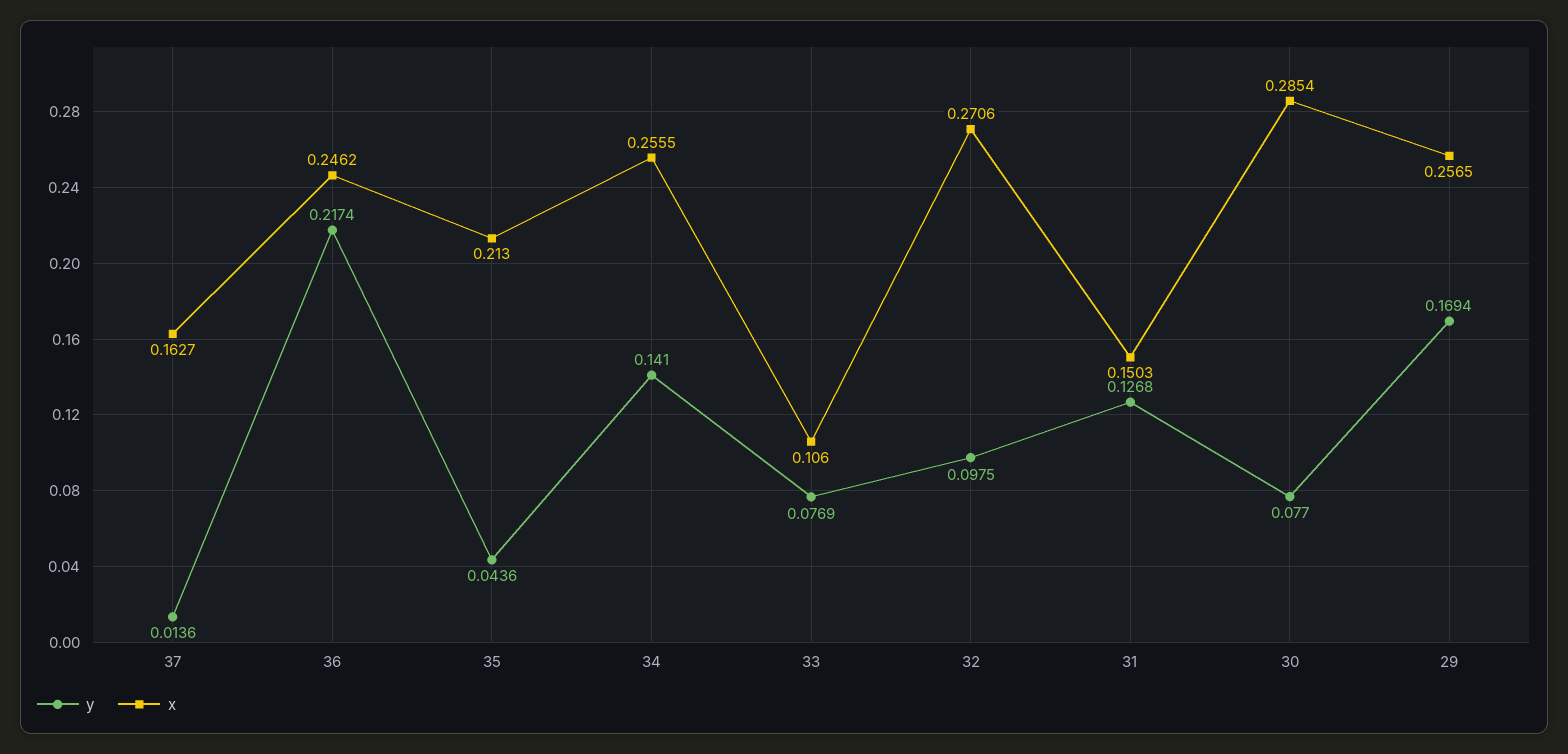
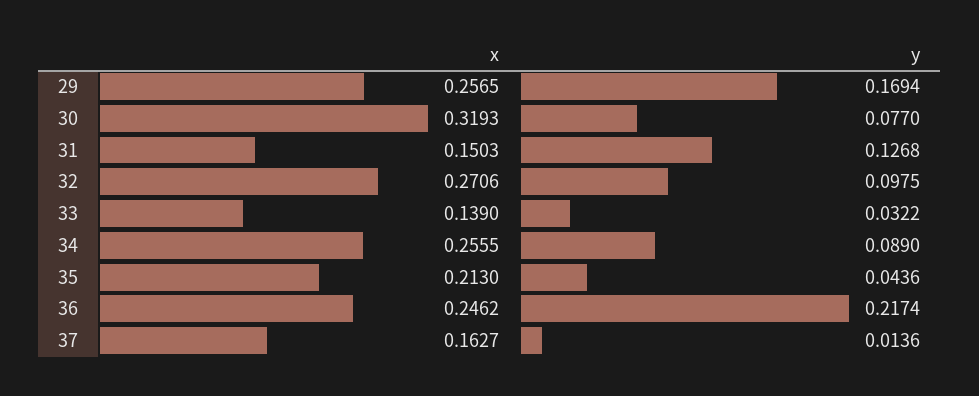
y, 34: 0.141 -> 0.089
y, 33: 0.0769 -> 0.0322
x, 33: 0.106 -> 0.139
x, 30: 0.2854 -> 0.3193

